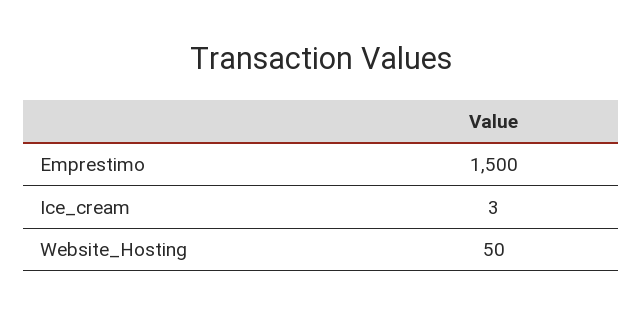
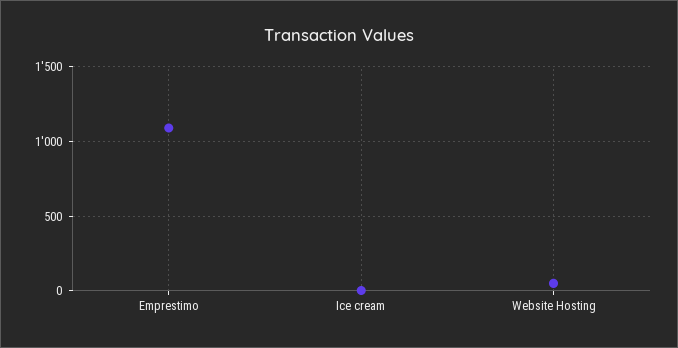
Emprestimo: 1500 -> 1100

